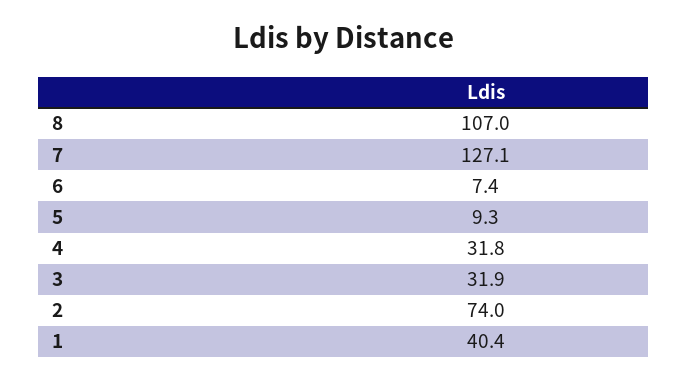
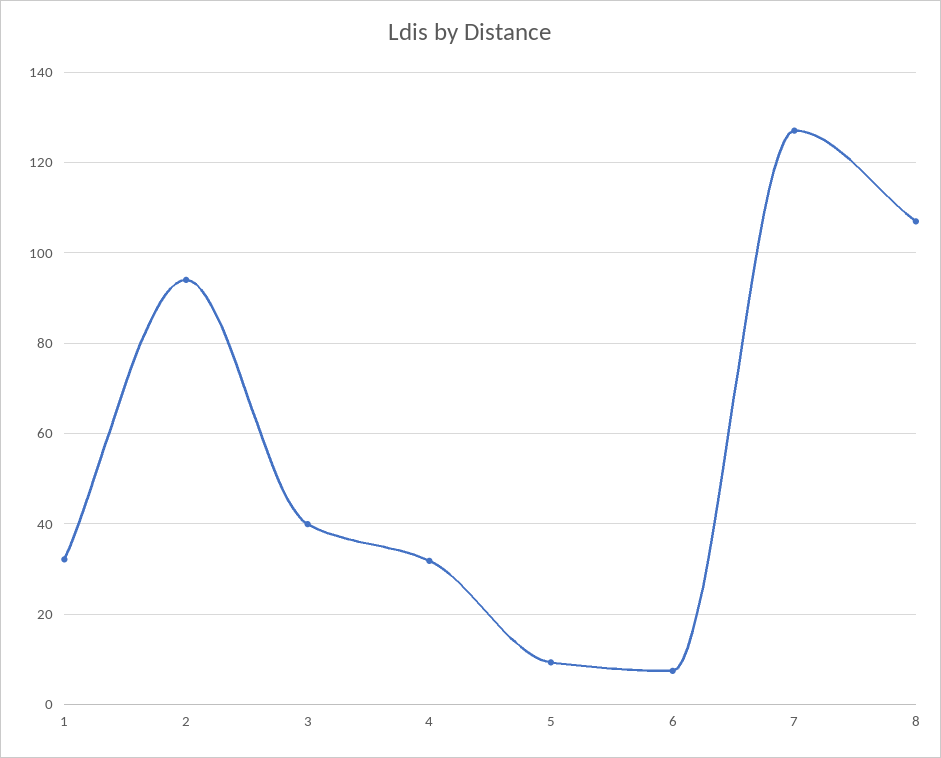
3: 31.9 -> 40
2: 74 -> 94
1: 40.4 -> 32

